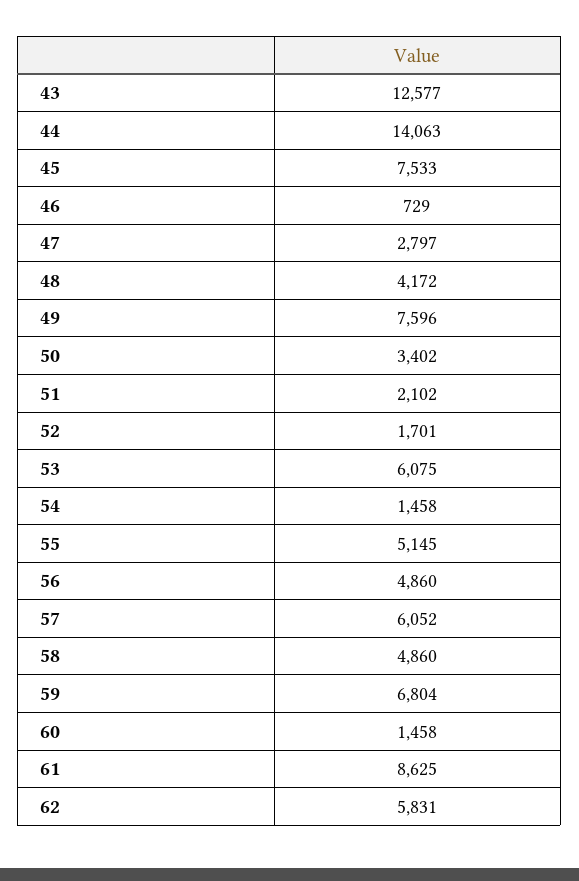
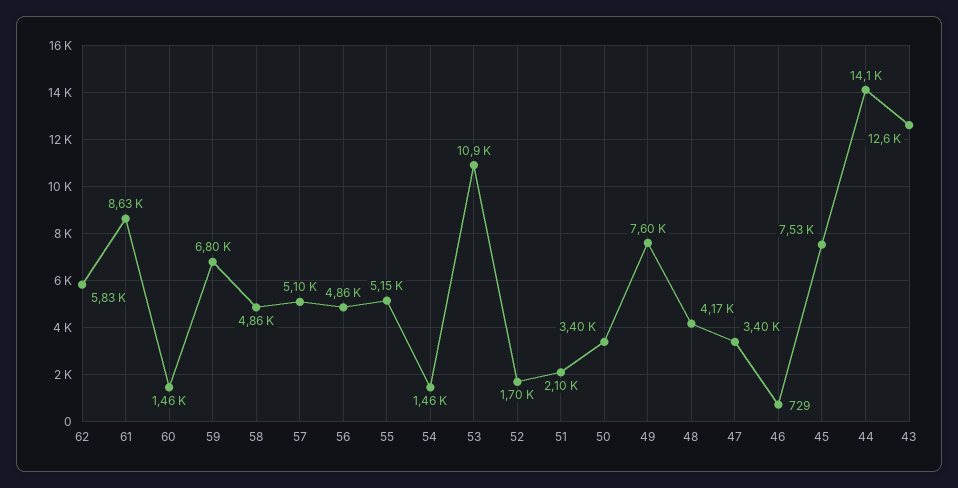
47: 2797 -> 3400
53: 6075 -> 10900
57: 6052 -> 5100

